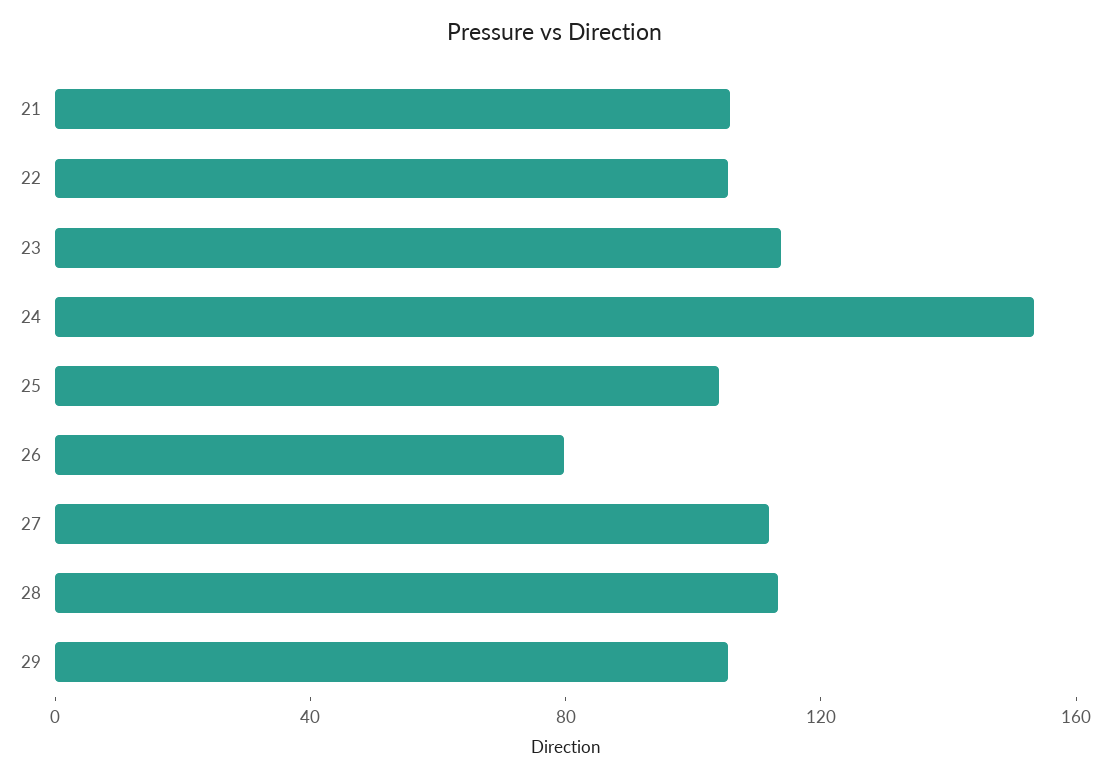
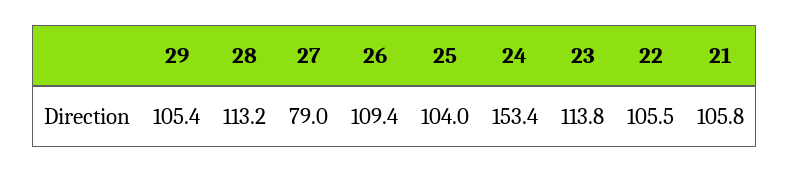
26: 80 -> 109.4
27: 110 -> 79

